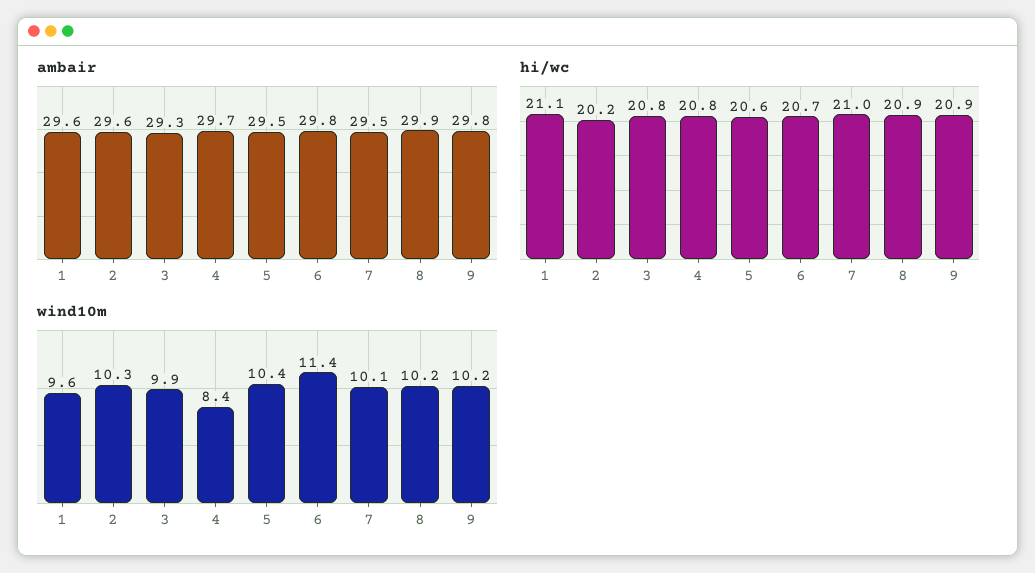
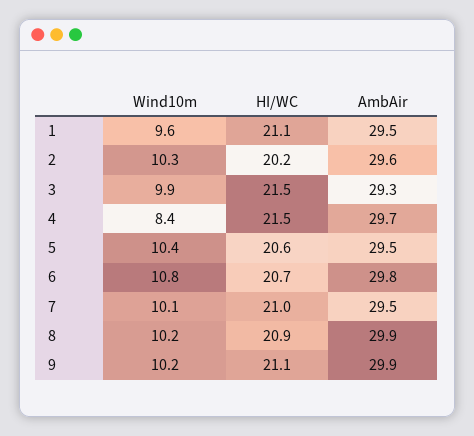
ambair, 1: 29.6 -> 29.5
ambair, 9: 29.8 -> 29.9
hi/wc, 3: 20.8 -> 21.5
hi/wc, 4: 20.8 -> 21.5
hi/wc, 9: 20.9 -> 21.1
wind10m, 6: 11.4 -> 10.8

